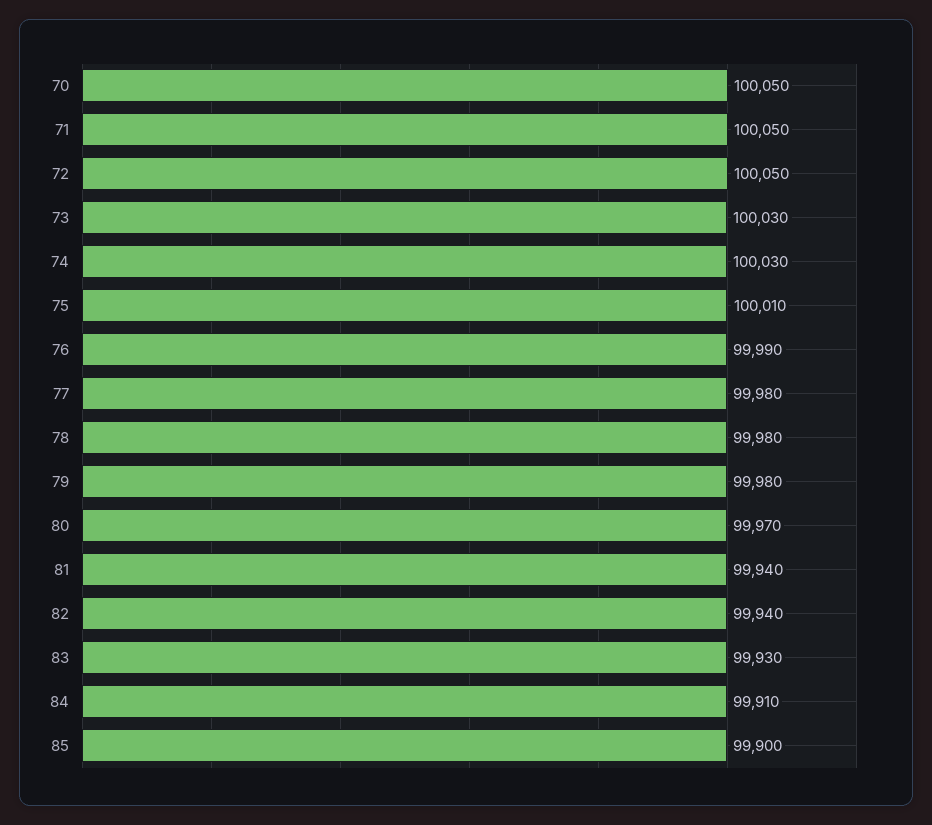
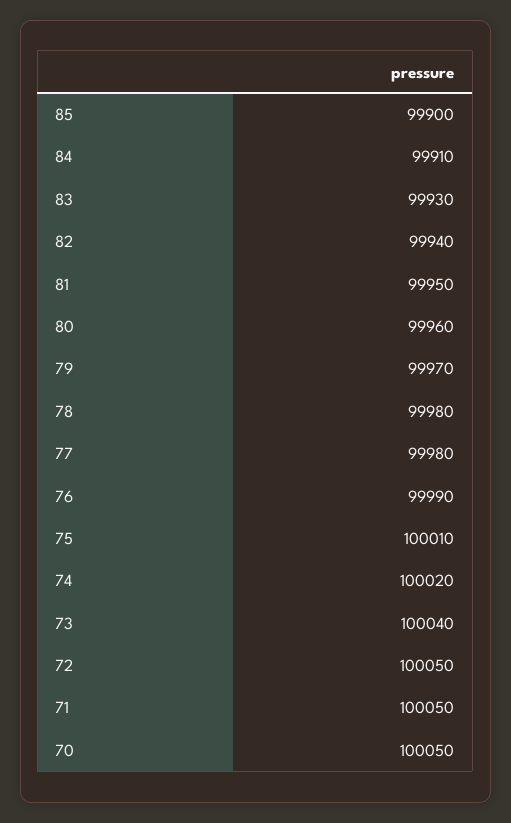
73: 100030 -> 100040
74: 100030 -> 100020
79: 99980 -> 99970
80: 99970 -> 99960
81: 99940 -> 99950

